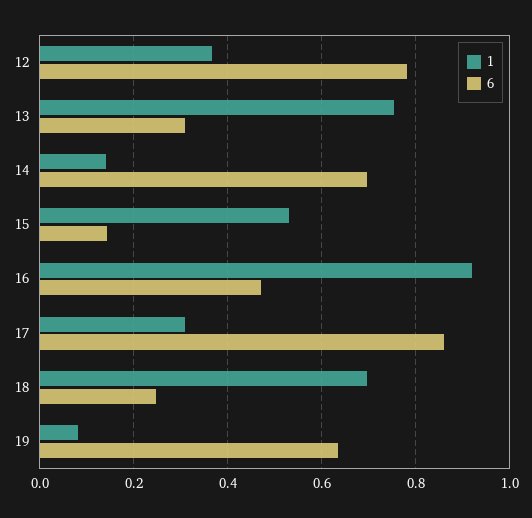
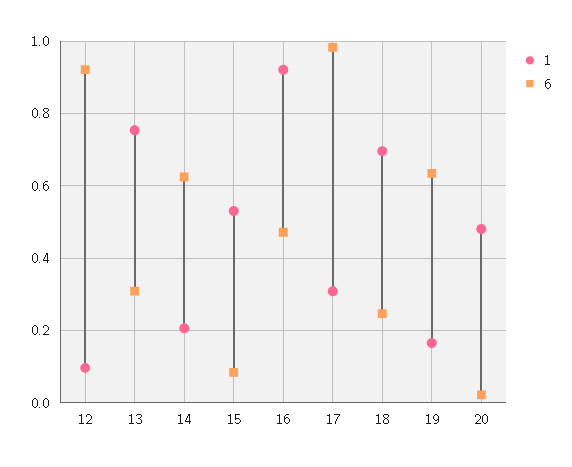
1, 12: 0.36 -> 0.1
6, 12: 0.78 -> 0.92
1, 14: 0.14 -> 0.2
6, 14: 0.7 -> 0.62
6, 15: 0.14 -> 0.08
6, 17: 0.86 -> 0.98
1, 19: 0.08 -> 0.16
1, 20: none -> 0.48
6, 20: none -> 0.02

